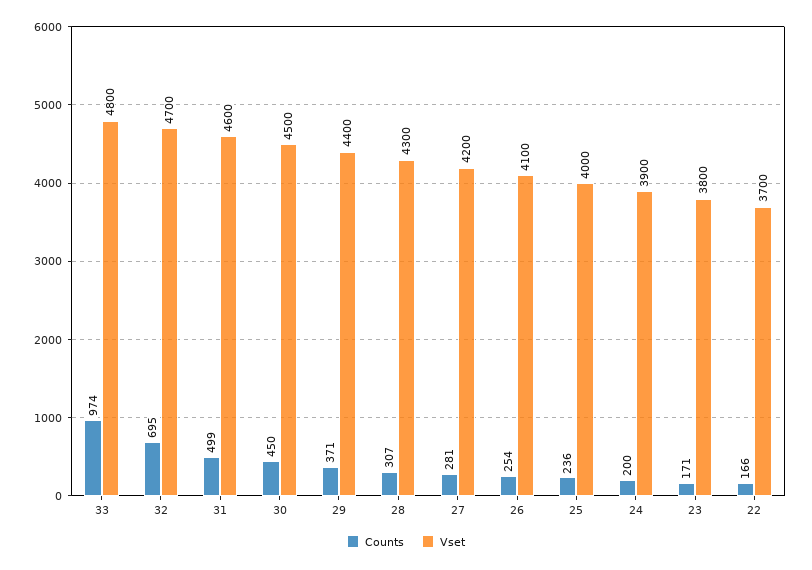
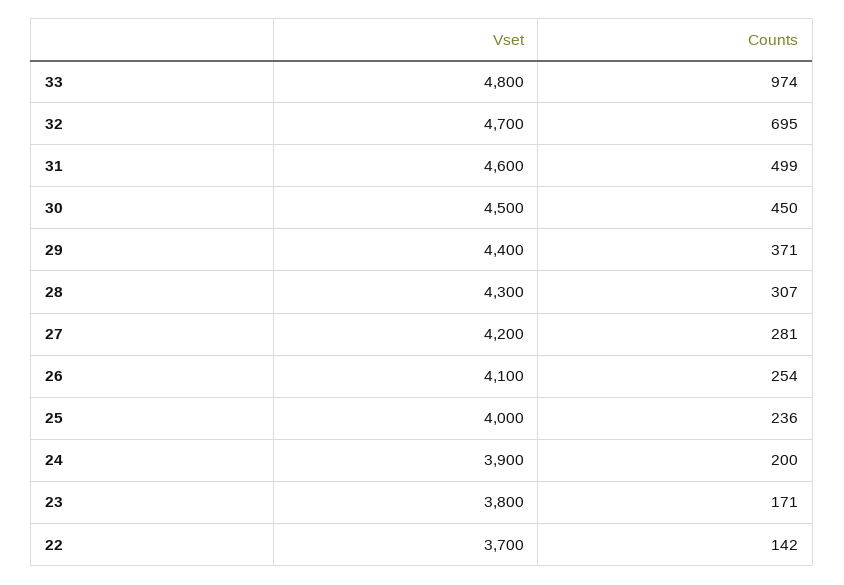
Counts, 22: 166 -> 142

